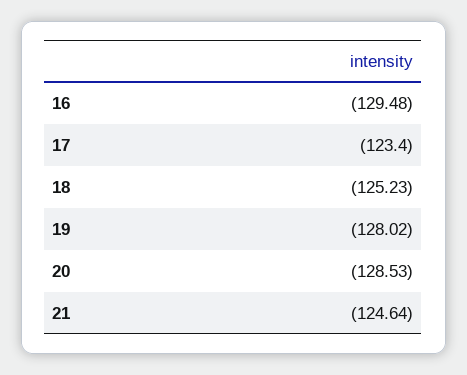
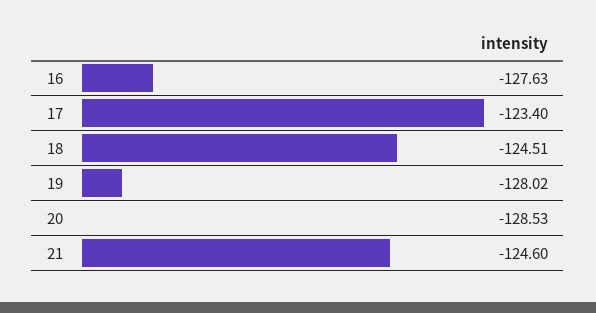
16: -129.48 -> -127.63
18: -125.23 -> -124.51
21: -124.64 -> -124.6

